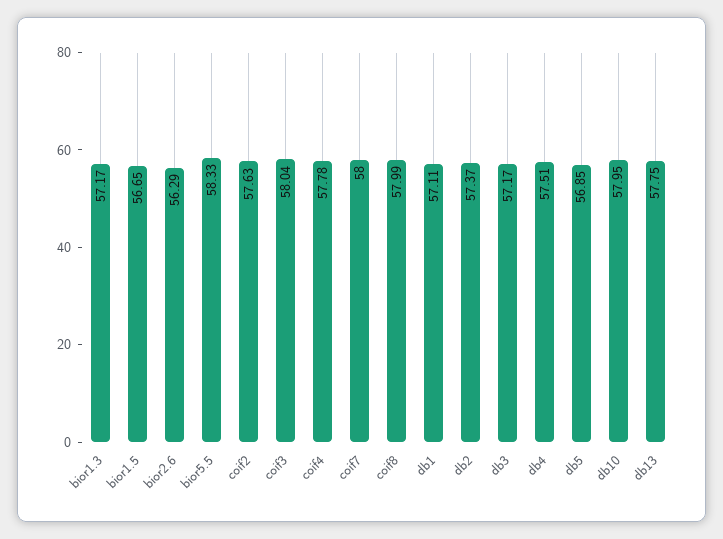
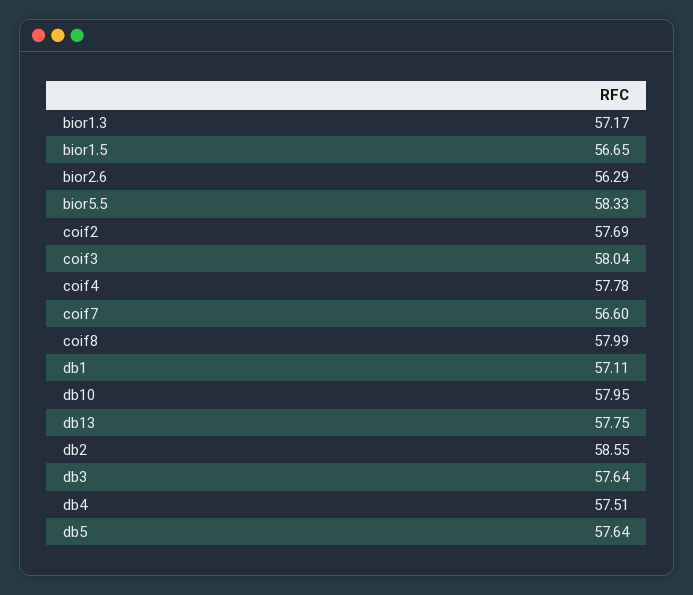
coif2: 57.63 -> 57.69
coif7: 58 -> 56.6
db2: 57.37 -> 58.55
db3: 57.17 -> 57.64
db5: 56.85 -> 57.64

